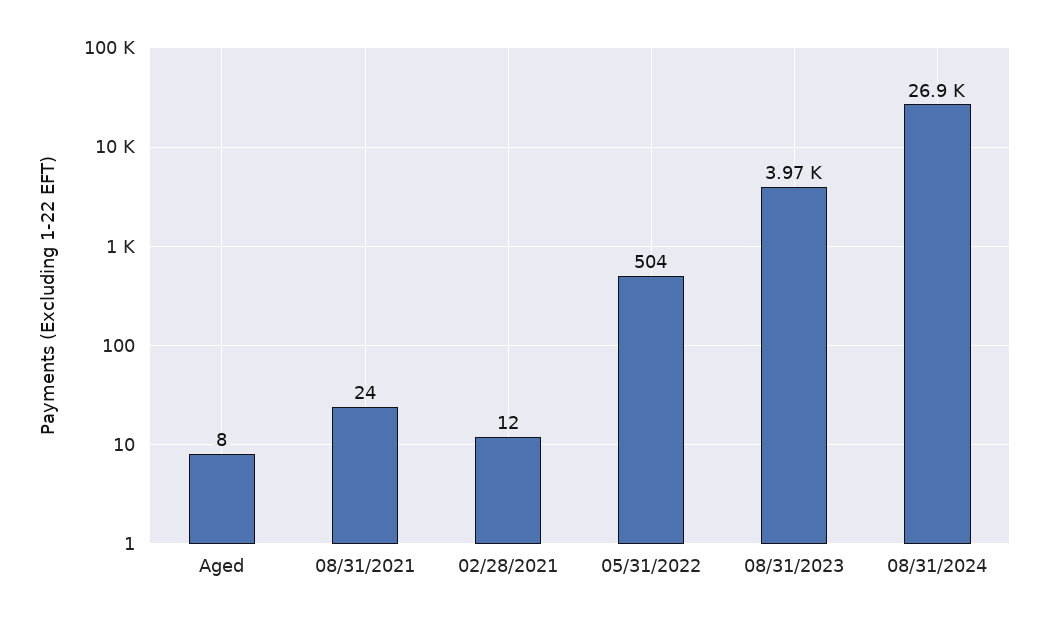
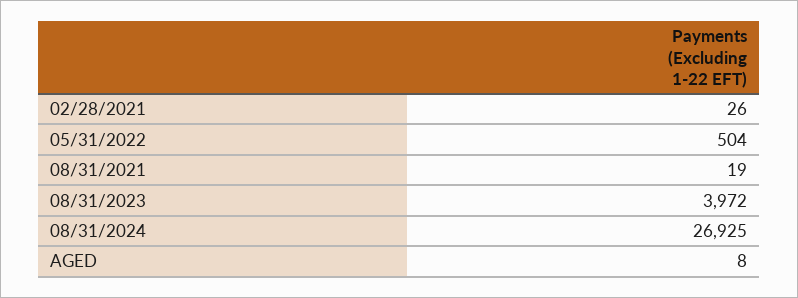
08/31/2021: 24 -> 19
02/28/2021: 12 -> 26

